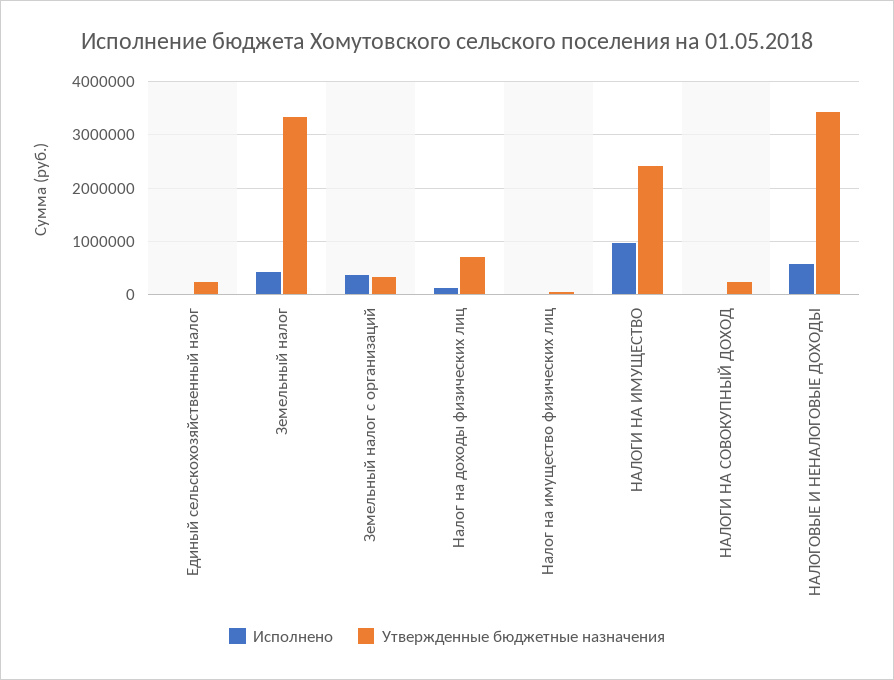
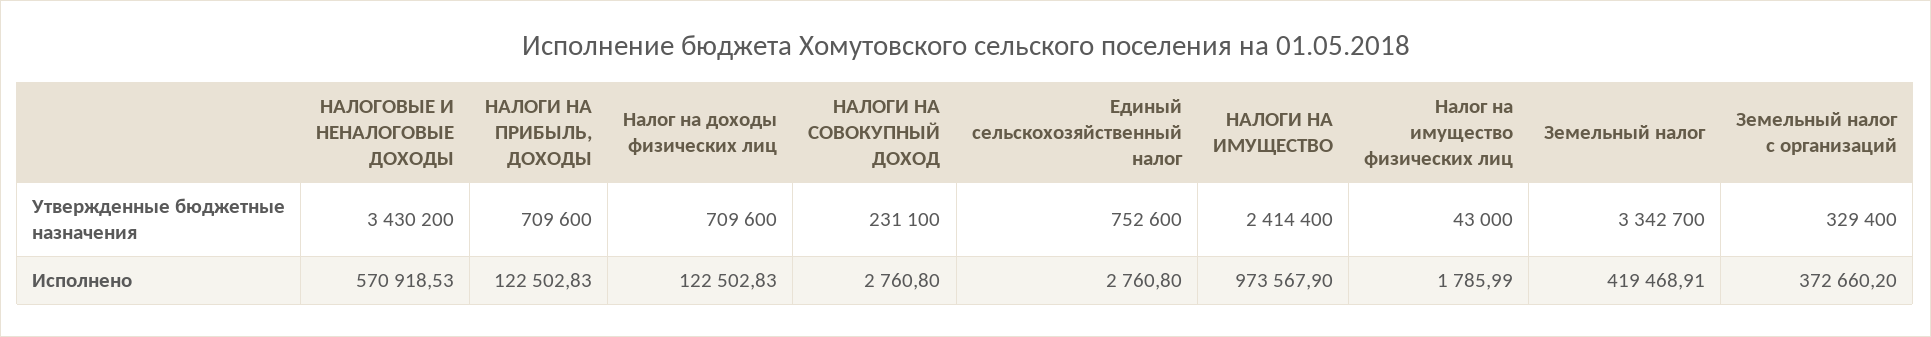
Утвержденные бюджетные назначения, Единый сельскохозяйственный налог: 200000 -> 752600
Утвержденные бюджетные назначения, НАЛОГИ НА ПРИБЫЛЬ, ДОХОДЫ: none -> 709600
Исполнено, НАЛОГИ НА ПРИБЫЛЬ, ДОХОДЫ: none -> 122502.83

